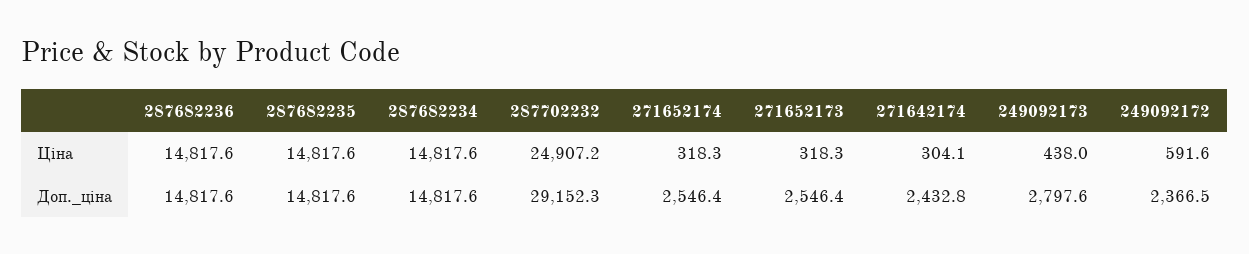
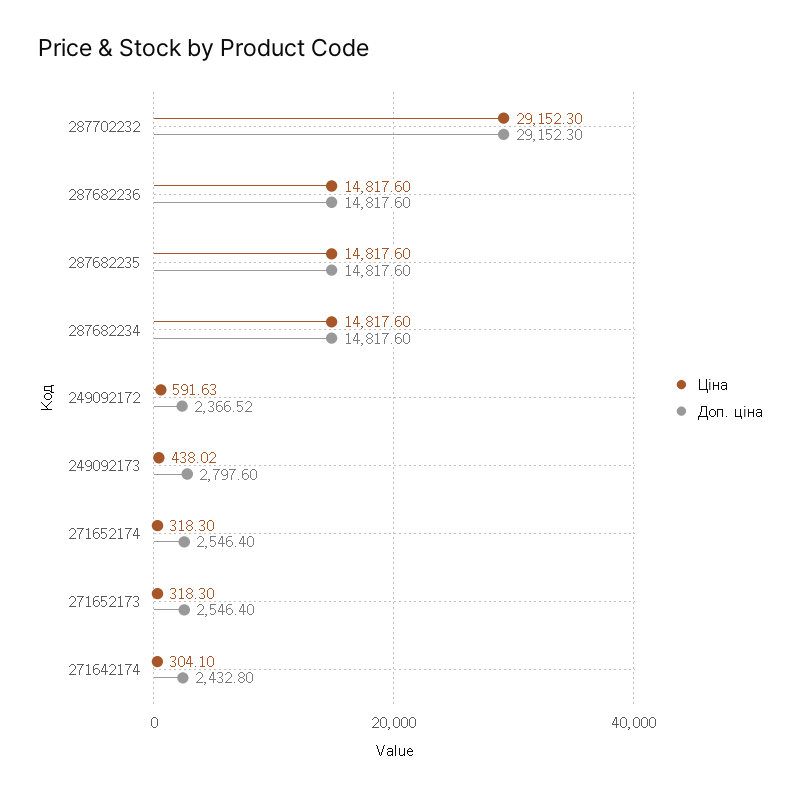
Ціна, 287702232: 24907.2 -> 29152.3

